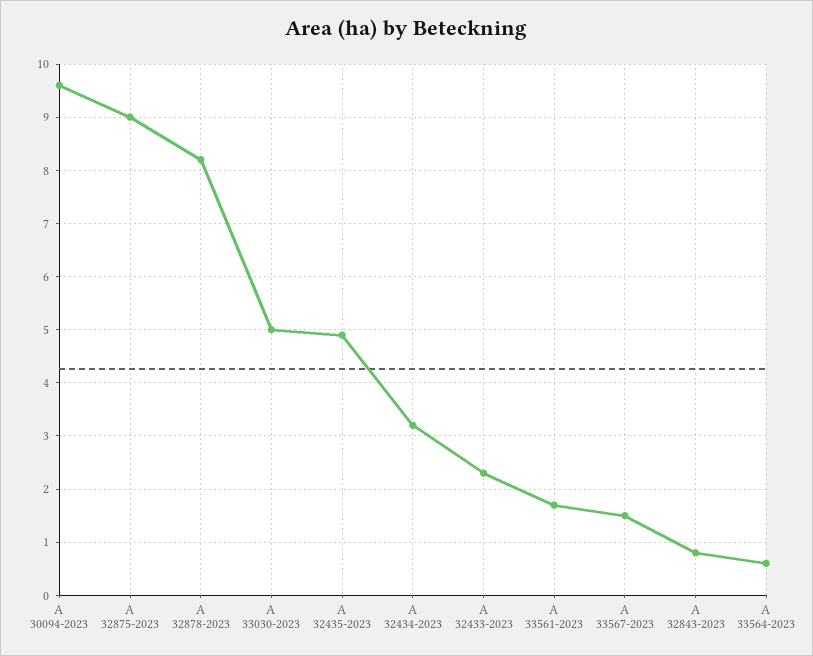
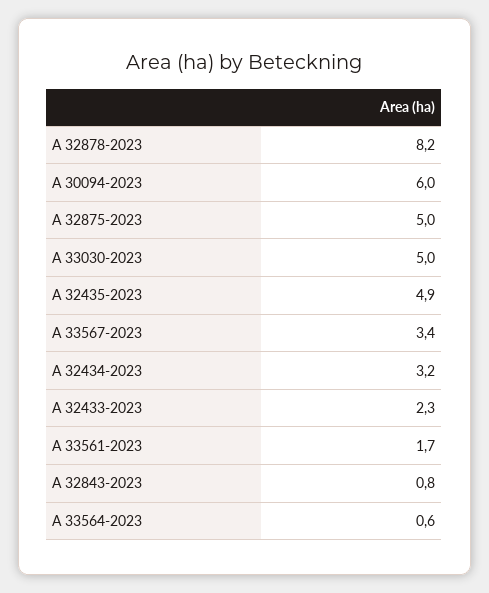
A 30094-2023: 9.5 -> 6
A 32875-2023: 9 -> 5
A 33567-2023: 1.5 -> 3.4

